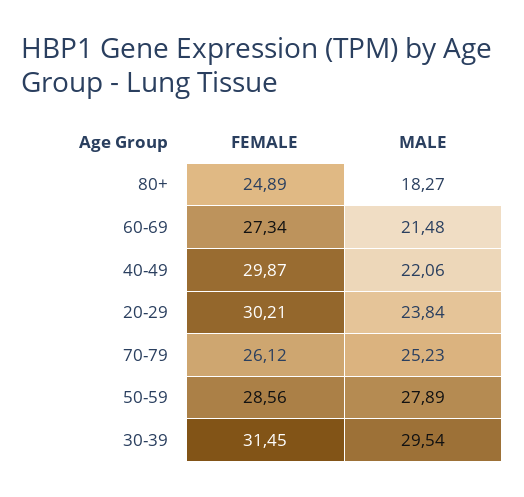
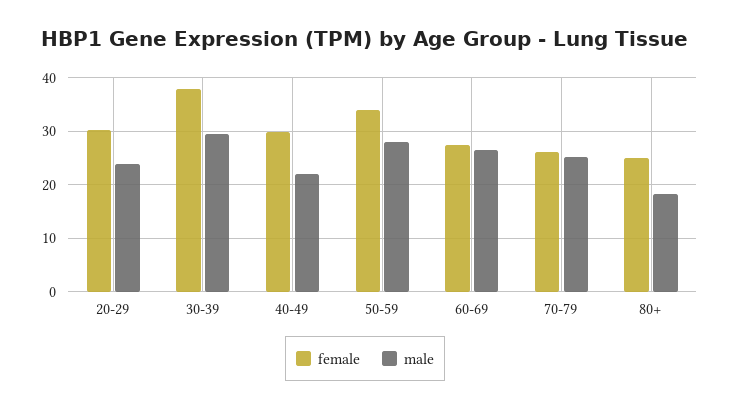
MALE, 60-69: 21.48 -> 26
FEMALE, 50-59: 28.56 -> 34
FEMALE, 30-39: 31.45 -> 38

